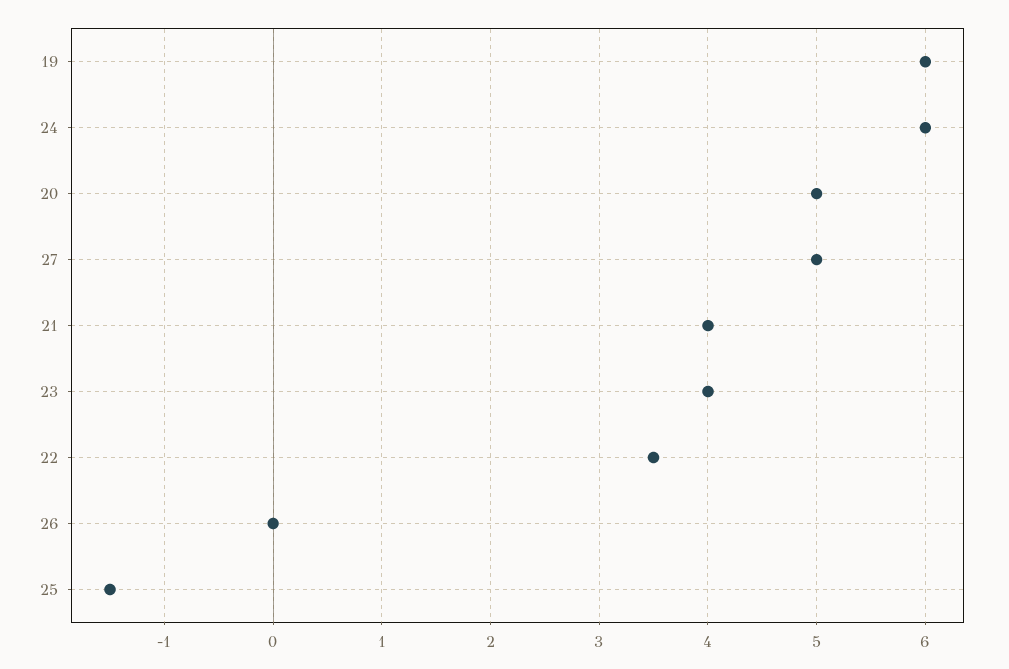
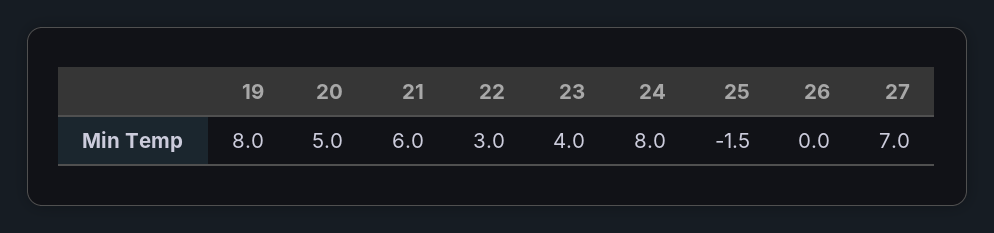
19: 6 -> 8
24: 6 -> 8
27: 5 -> 7
21: 4 -> 6
22: 3.5 -> 3

